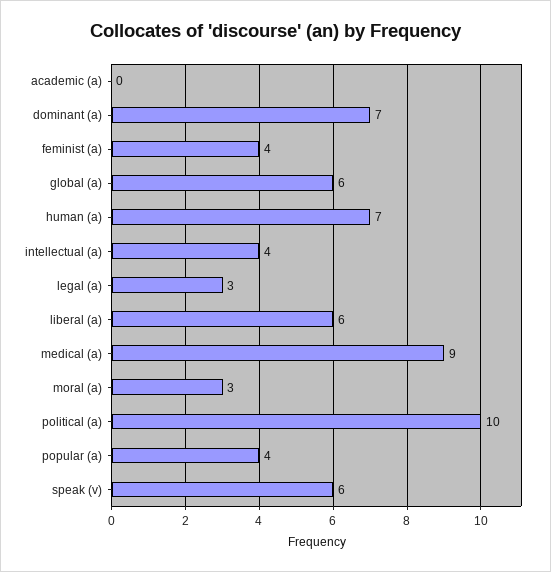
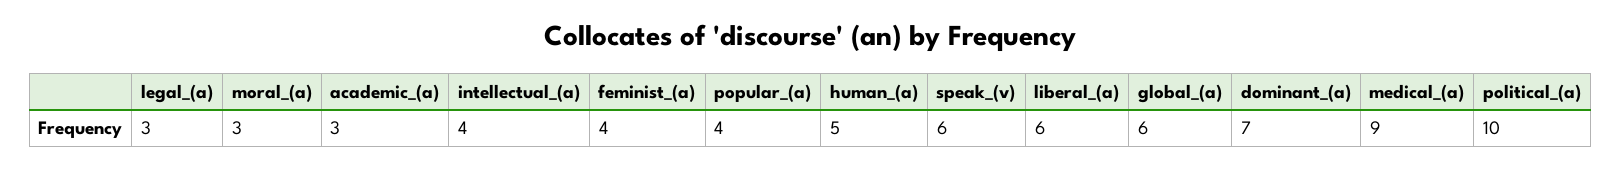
academic (a): 0 -> 3
human (a): 7 -> 5

